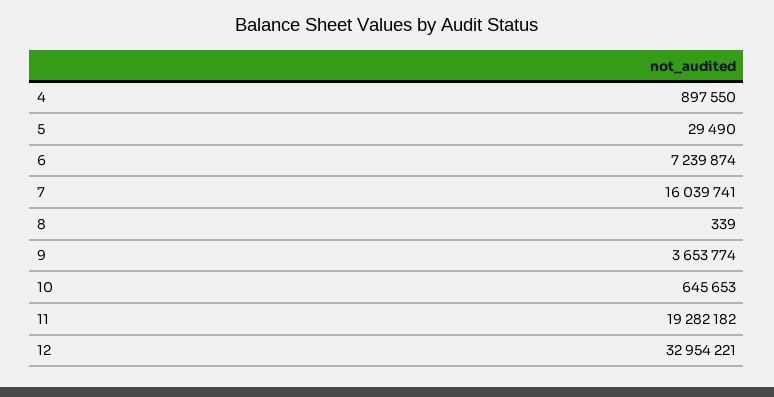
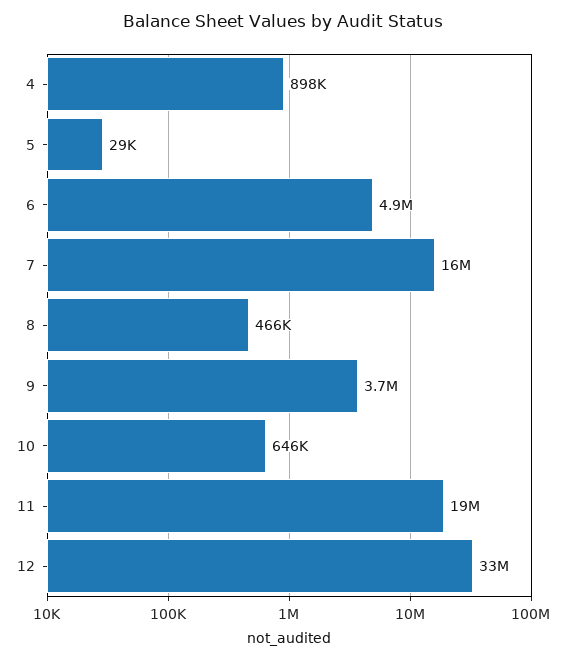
6: 7239874 -> 4900000
8: 339 -> 466000

